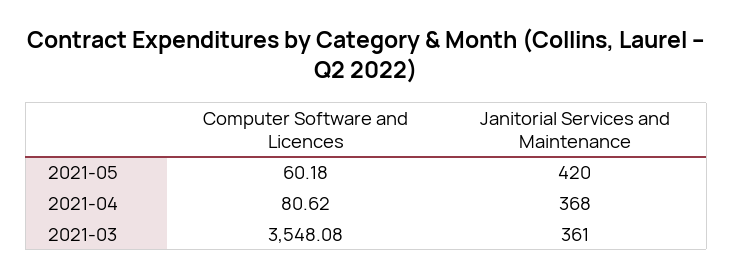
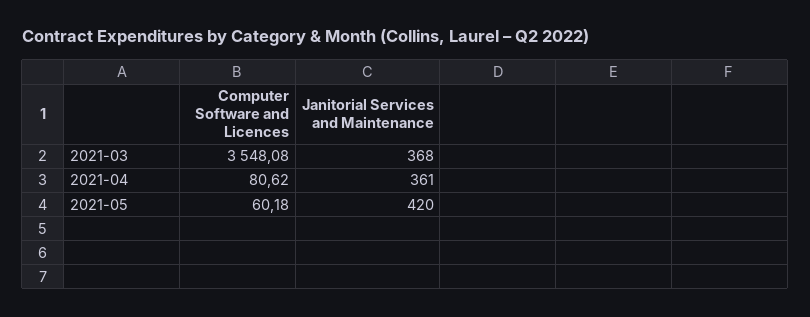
Janitorial Services and Maintenance, 2021-04: 368 -> 361
Janitorial Services and Maintenance, 2021-03: 361 -> 368

